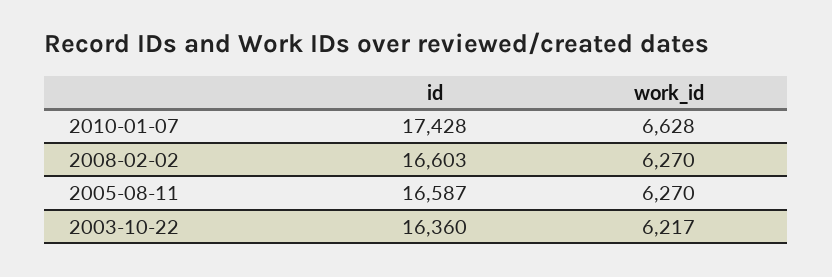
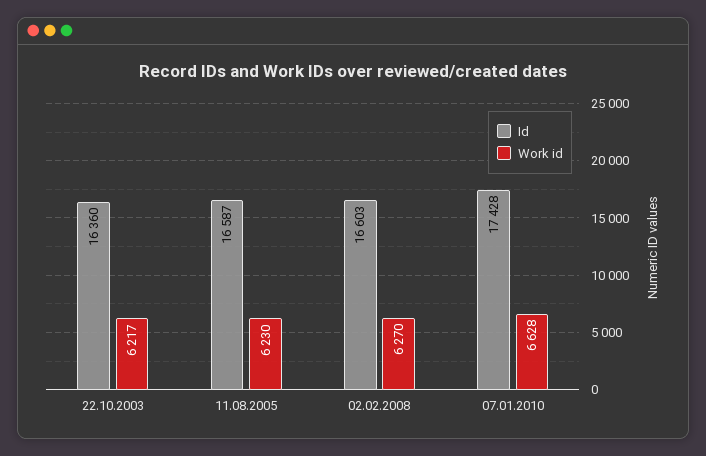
work_id, 2005-08-11: 6270 -> 6230

